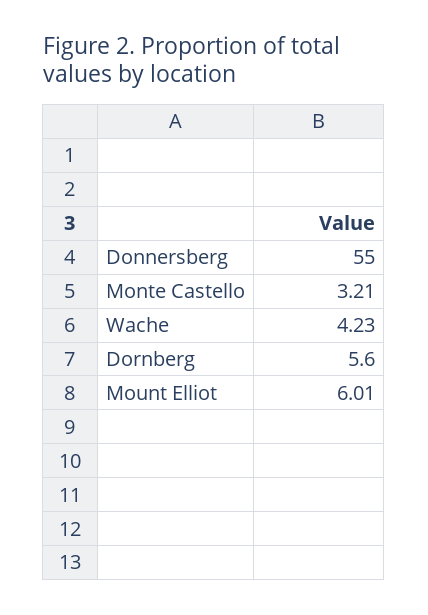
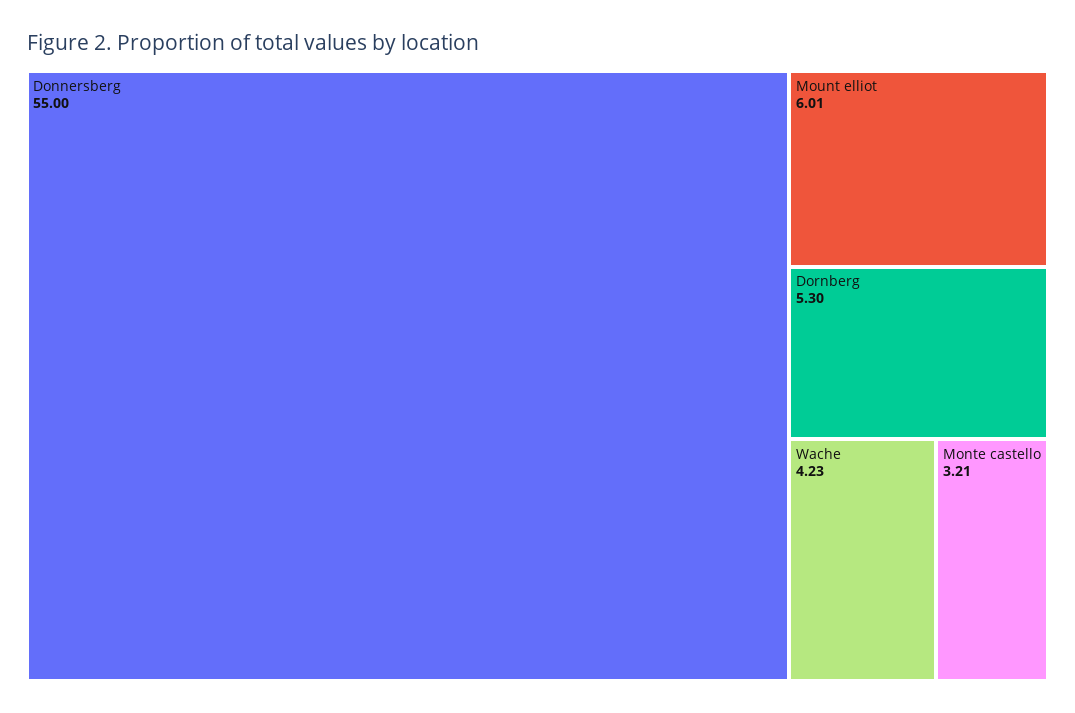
Dornberg: 5.6 -> 5.3

